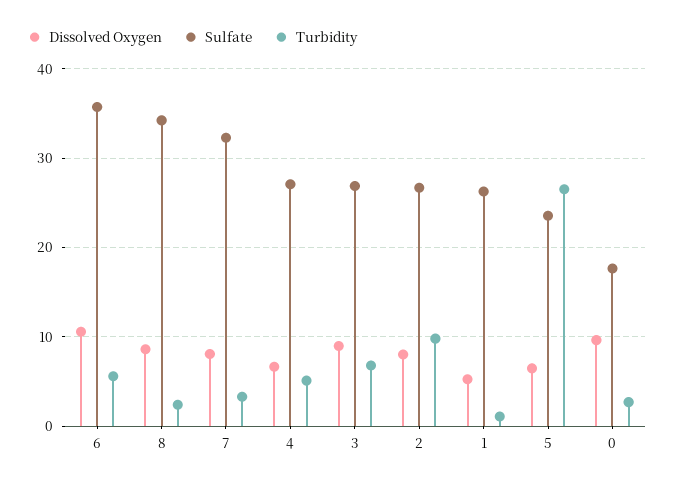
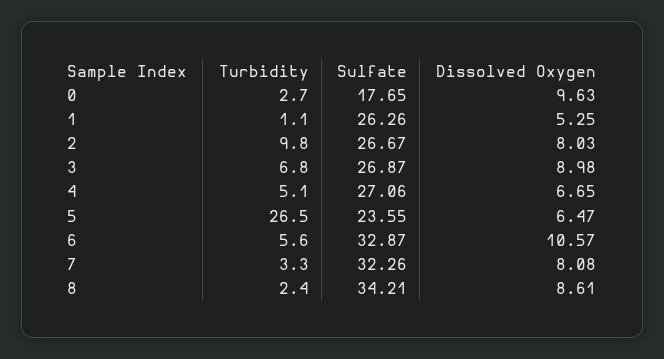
Sulfate, 6: 36 -> 32.87

